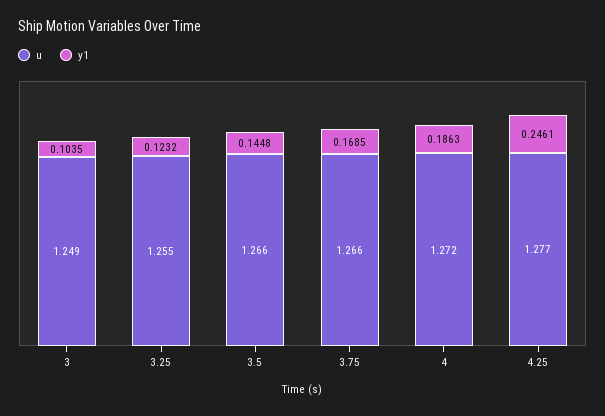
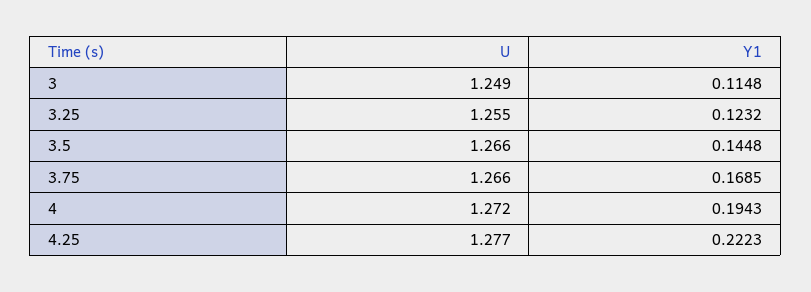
y1, 3: 0.1035 -> 0.1148
y1, 4: 0.1863 -> 0.1943
y1, 4.25: 0.2461 -> 0.2223

